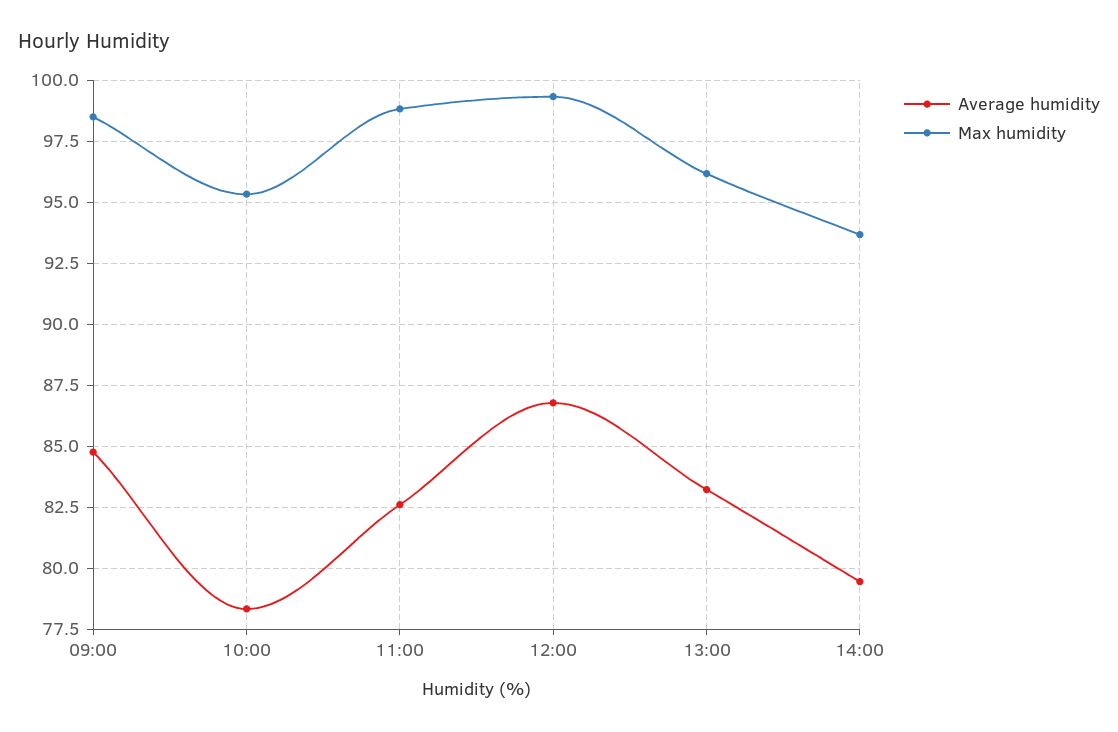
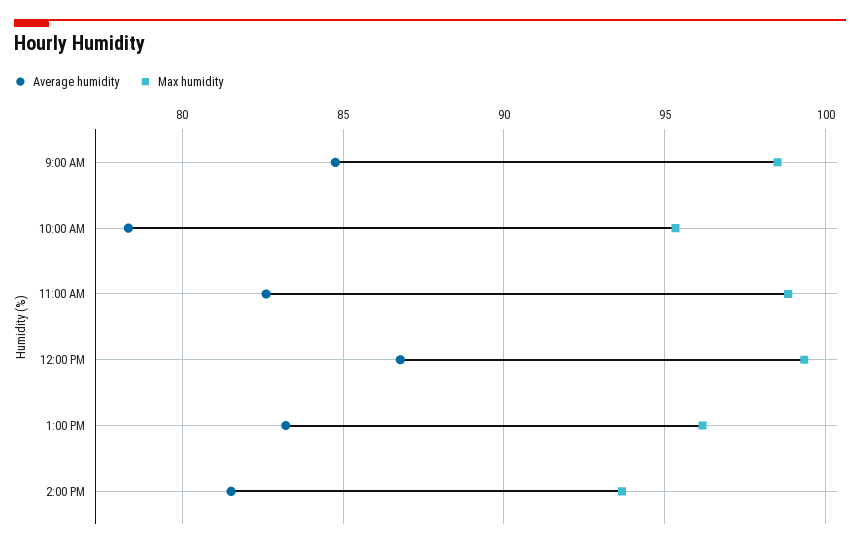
Average humidity, 14:00: 79.5 -> 81.5

